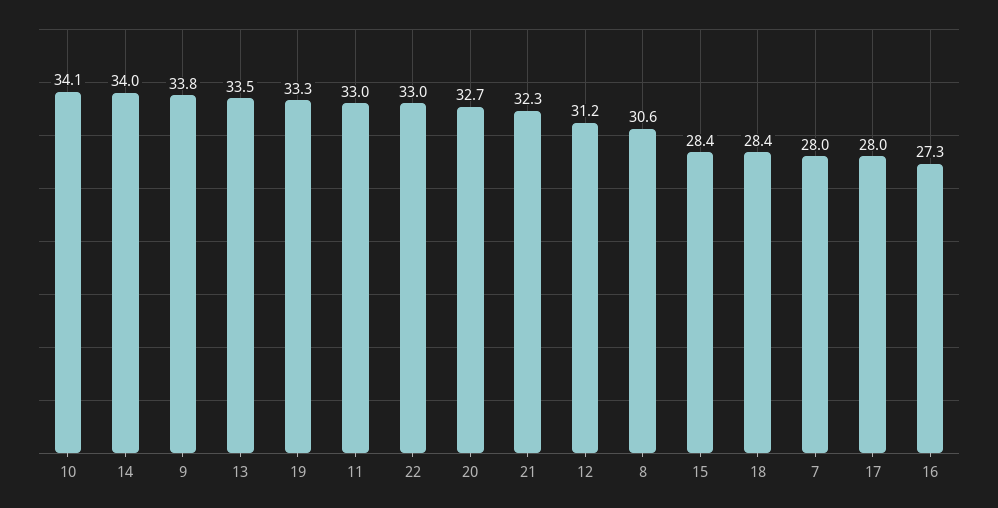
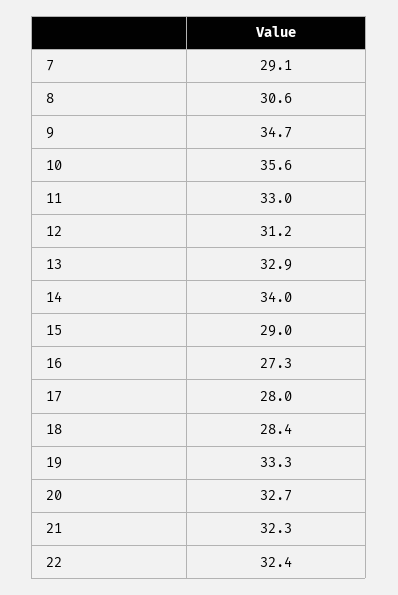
10: 34.1 -> 35.6
9: 33.8 -> 34.7
13: 33.5 -> 32.9
22: 33 -> 32.4
15: 28.4 -> 29
7: 28 -> 29.1

